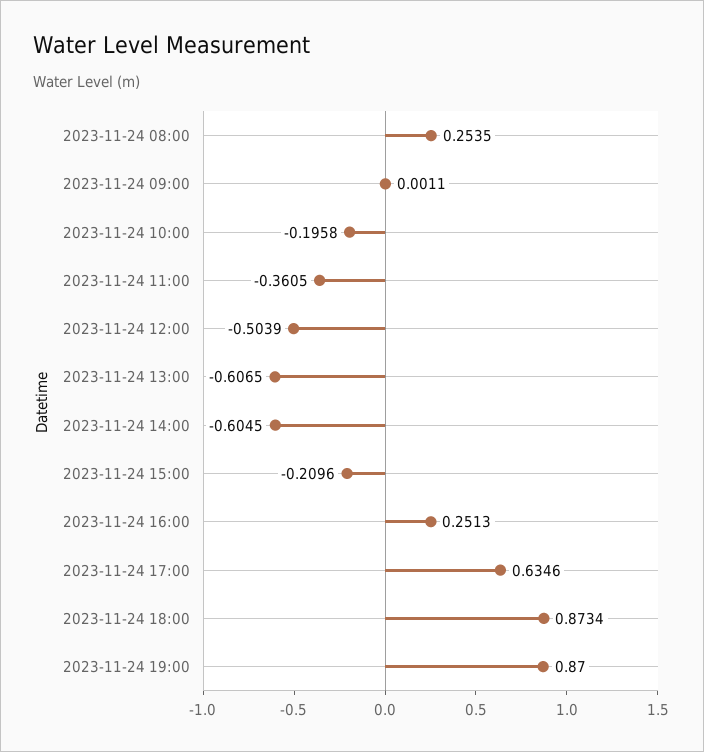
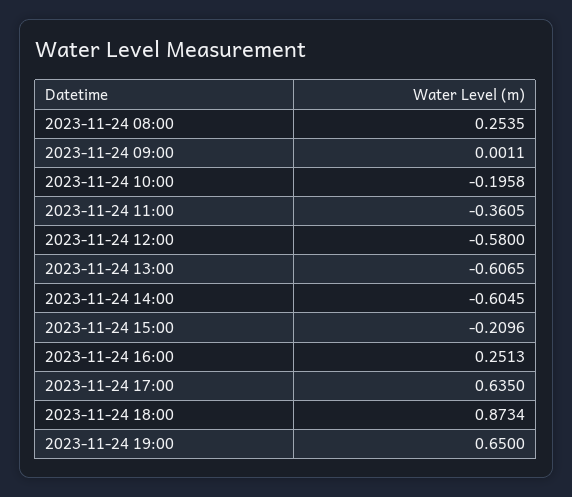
2023-11-24 12:00: -0.5039 -> -0.58
2023-11-24 17:00: 0.6346 -> 0.635
2023-11-24 19:00: 0.87 -> 0.65

